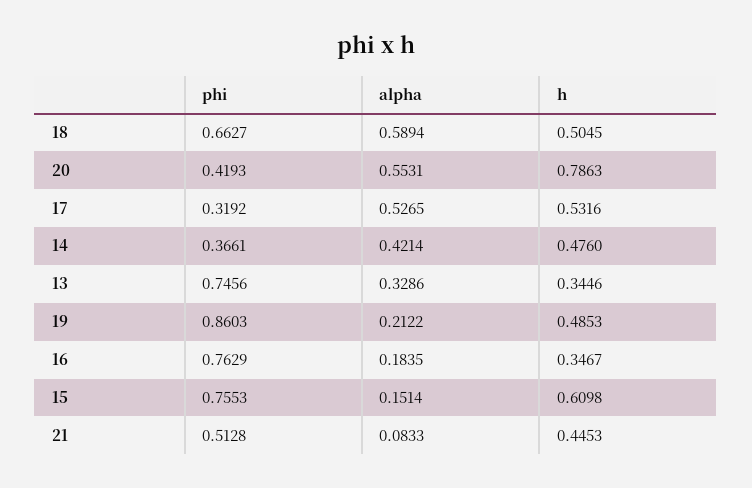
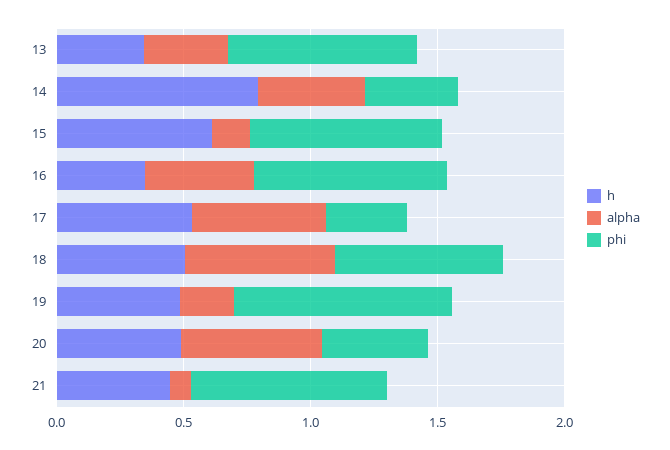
h, 20: 0.7863 -> 0.5
h, 14: 0.476 -> 0.8
alpha, 16: 0.1835 -> 0.4
phi, 21: 0.5128 -> 0.8

